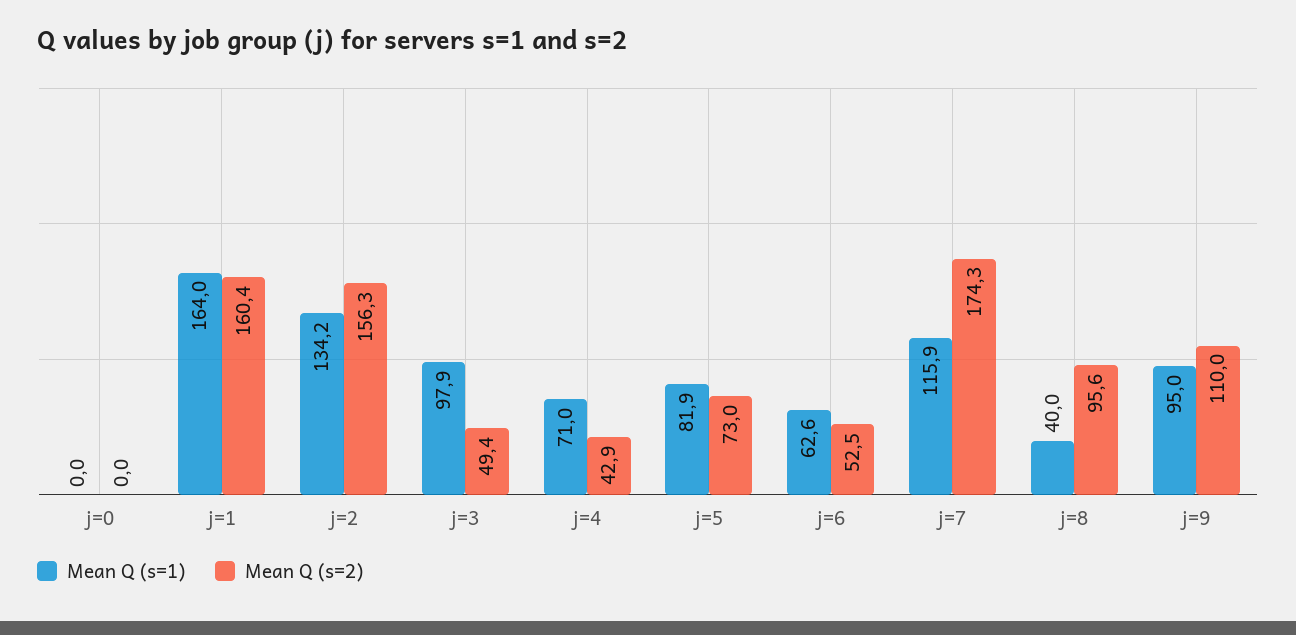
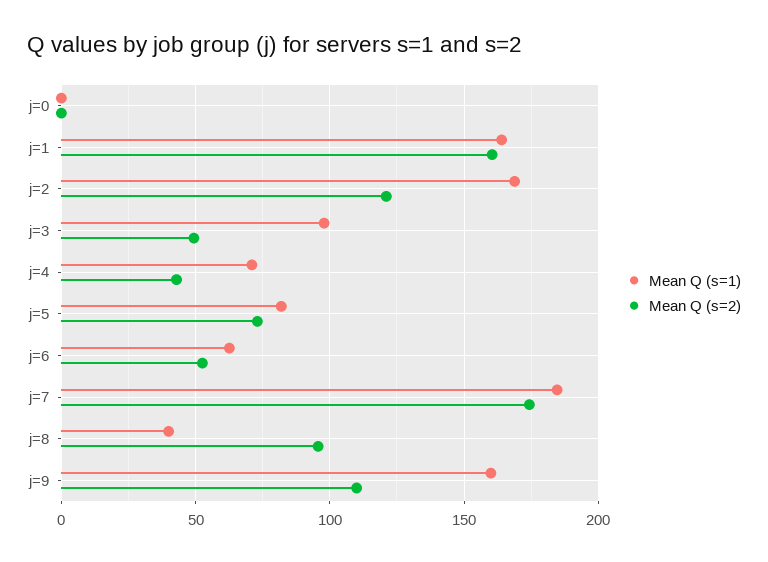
Mean Q (s=1), j=2: 134.2 -> 170
Mean Q (s=2), j=2: 156.3 -> 120
Mean Q (s=1), j=7: 115.9 -> 185
Mean Q (s=1), j=9: 95 -> 160

